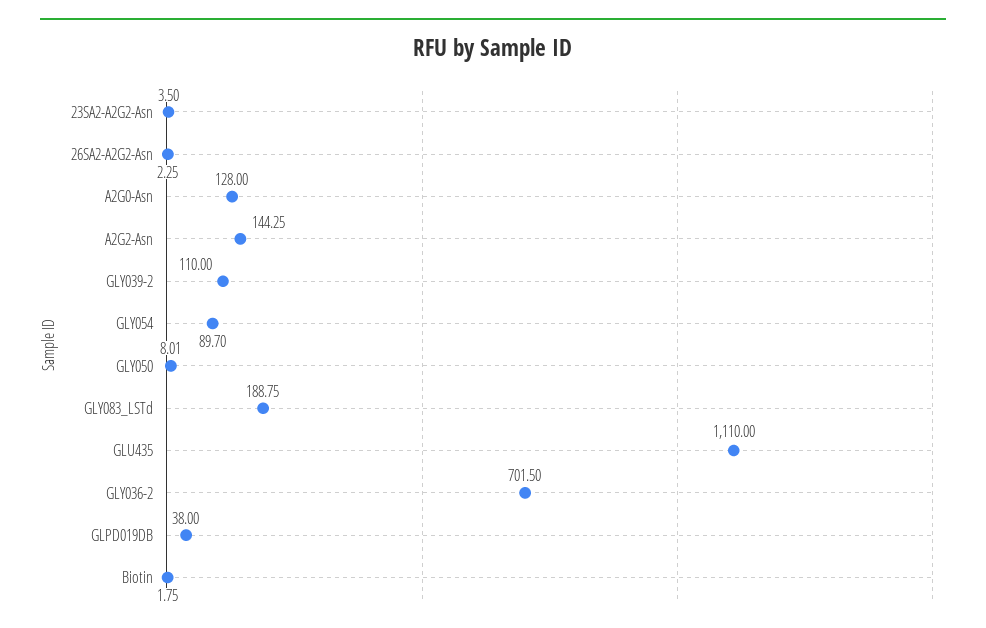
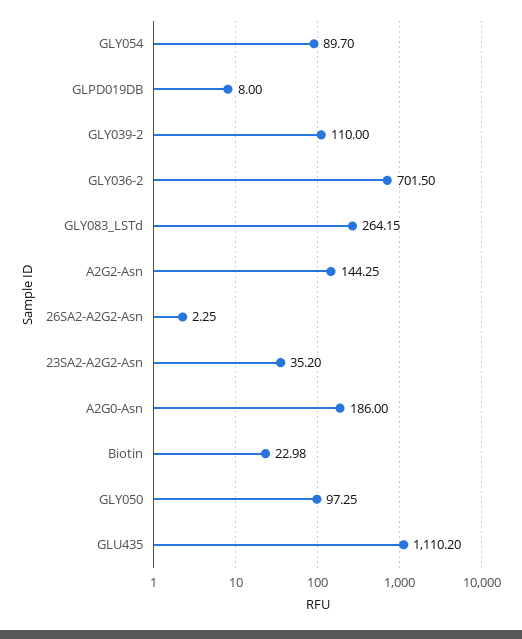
23SA2-A2G2-Asn: 3.5 -> 35.2
A2G0-Asn: 128 -> 186
GLY050: 8.01 -> 97.25
GLY083_LSTd: 188.75 -> 264.15
GLU435: 1110 -> 1110.2
GLPD019DB: 38 -> 8
Biotin: 1.75 -> 22.98

